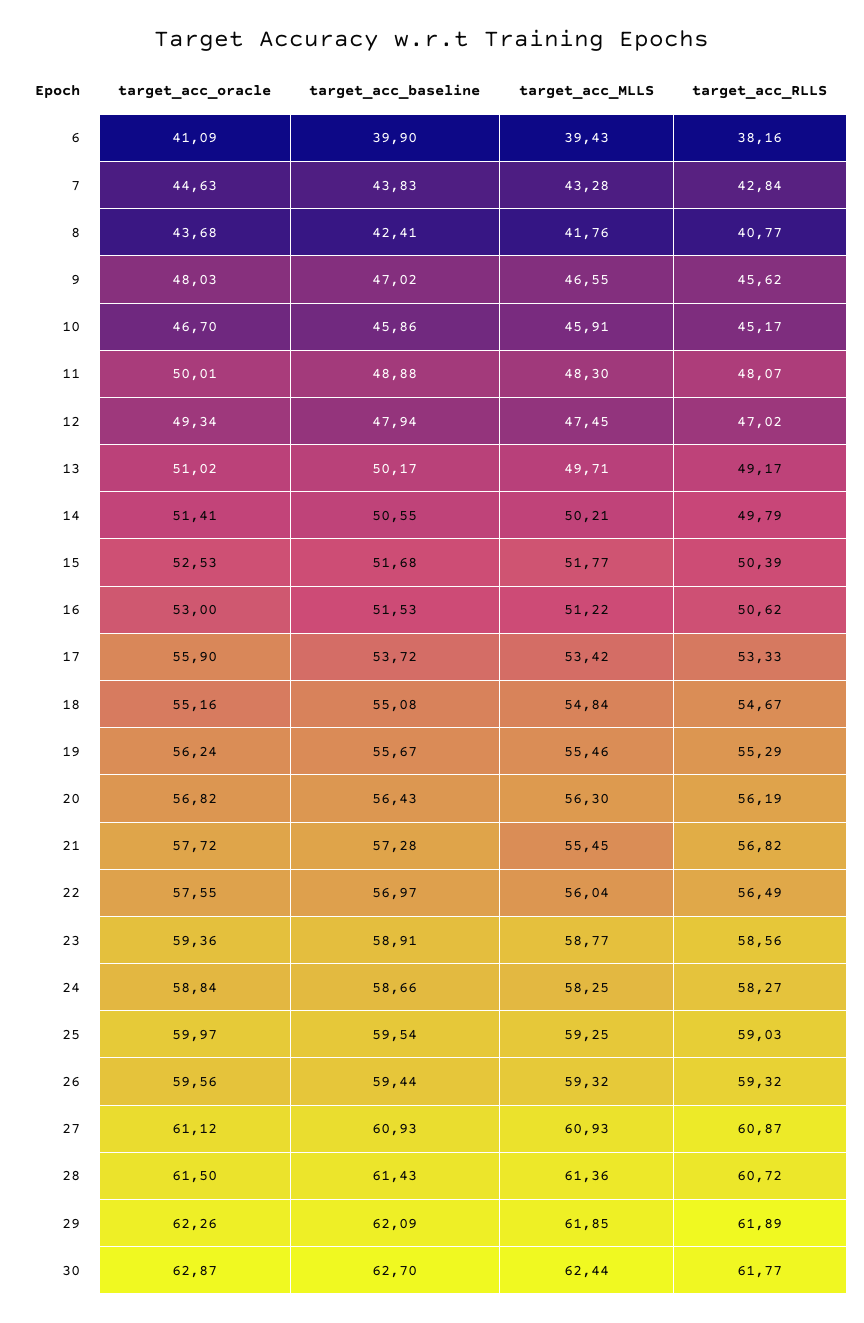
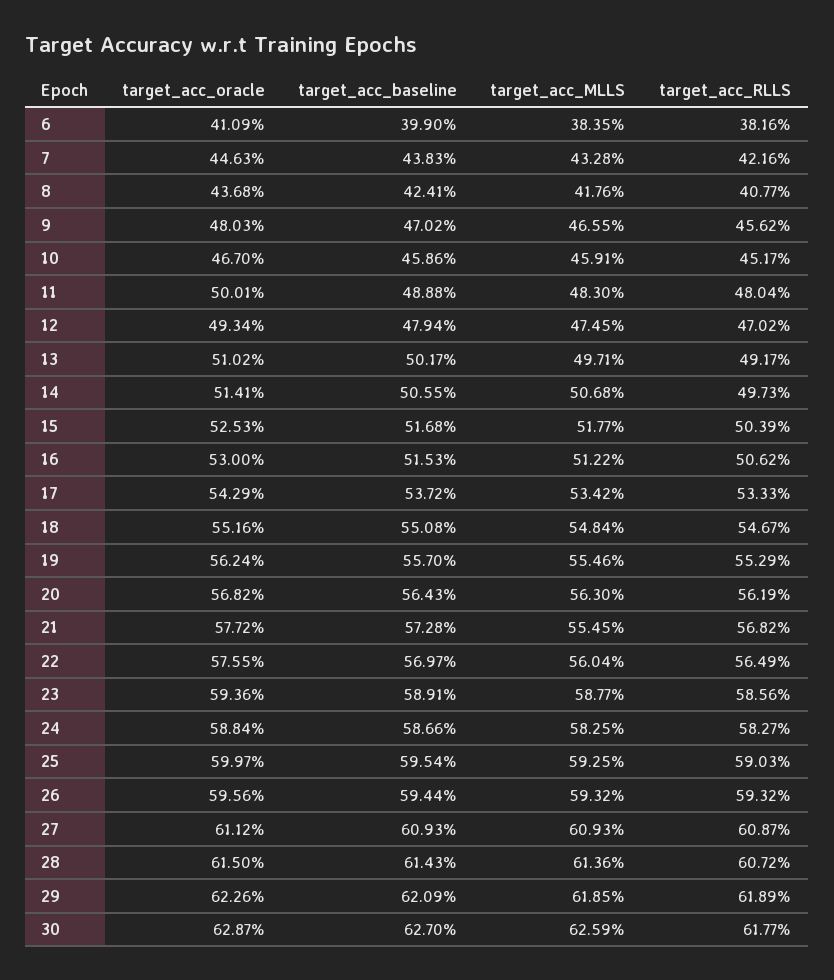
target_acc_MLLS, 6: 39.43 -> 38.35
target_acc_RLLS, 7: 42.84 -> 42.16
target_acc_RLLS, 11: 48.07 -> 48.04
target_acc_MLLS, 14: 50.21 -> 50.68
target_acc_RLLS, 14: 49.79 -> 49.73
target_acc_oracle, 17: 55.9 -> 54.29
target_acc_baseline, 19: 55.67 -> 55.7
target_acc_MLLS, 30: 62.44 -> 62.59

